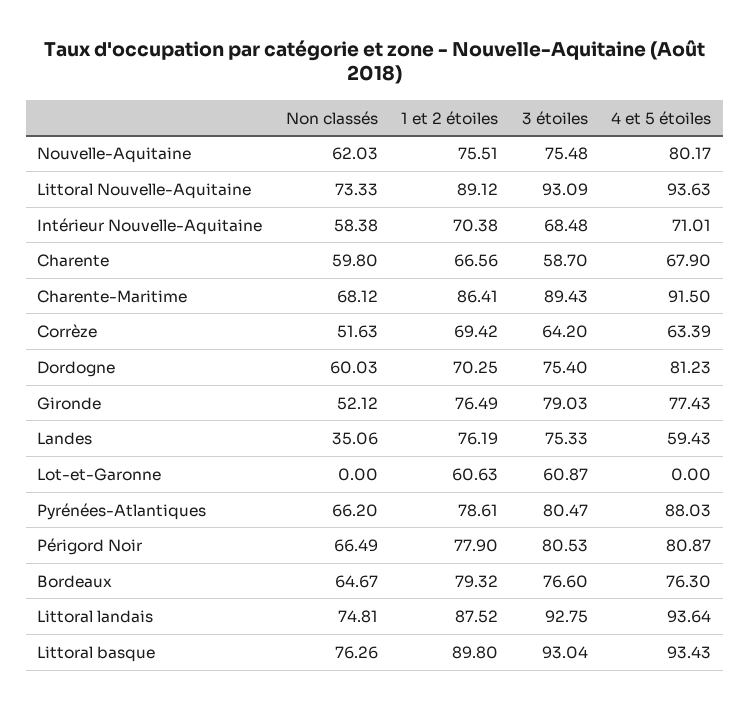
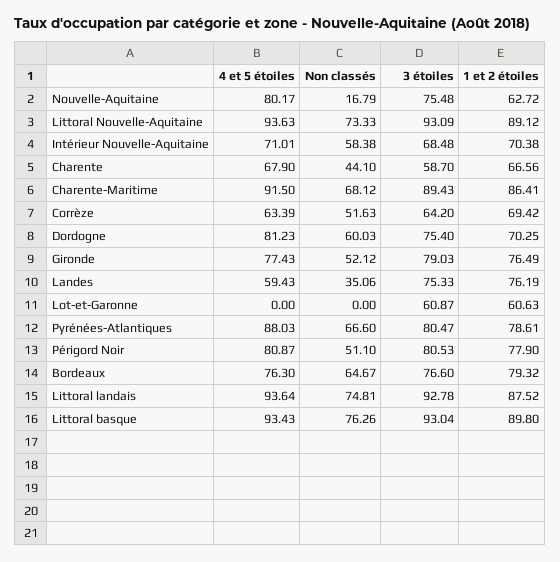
Non classés, Nouvelle-Aquitaine: 62.03 -> 16.79
1 et 2 étoiles, Nouvelle-Aquitaine: 75.51 -> 62.72
Non classés, Charente: 59.8 -> 44.1
Non classés, Pyrénées-Atlantiques: 66.2 -> 66.6
Non classés, Périgord Noir: 66.49 -> 51.1
3 étoiles, Littoral landais: 92.75 -> 92.78

